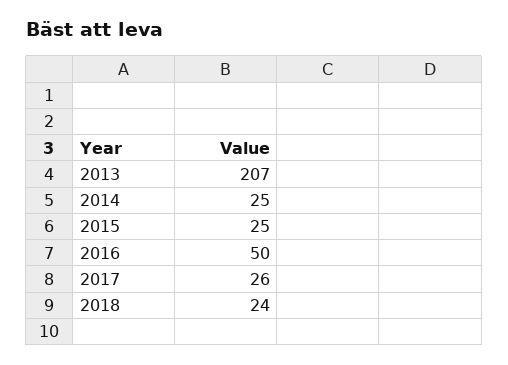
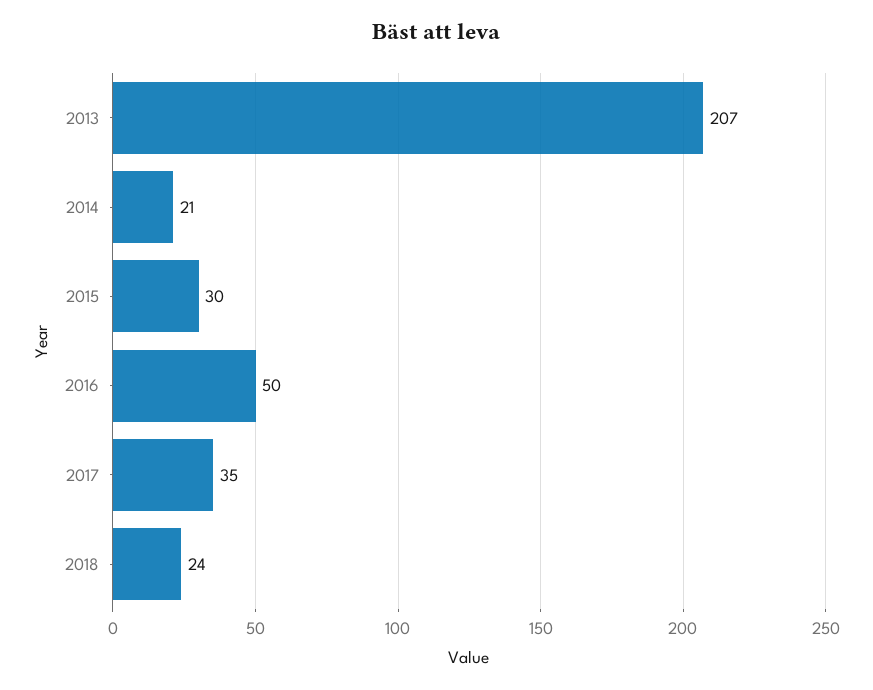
2014: 25 -> 21
2015: 25 -> 30
2017: 26 -> 35

